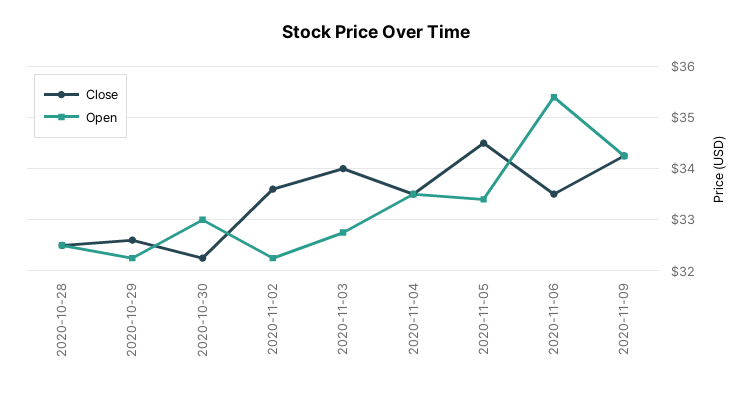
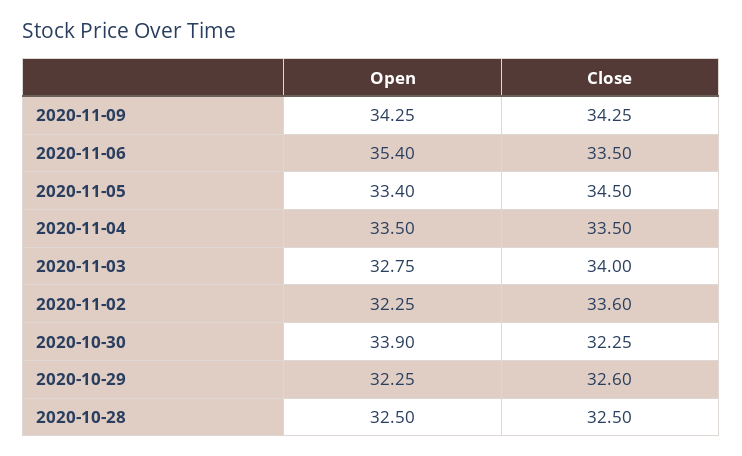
Open, 2020-10-30: 33 -> 33.9

